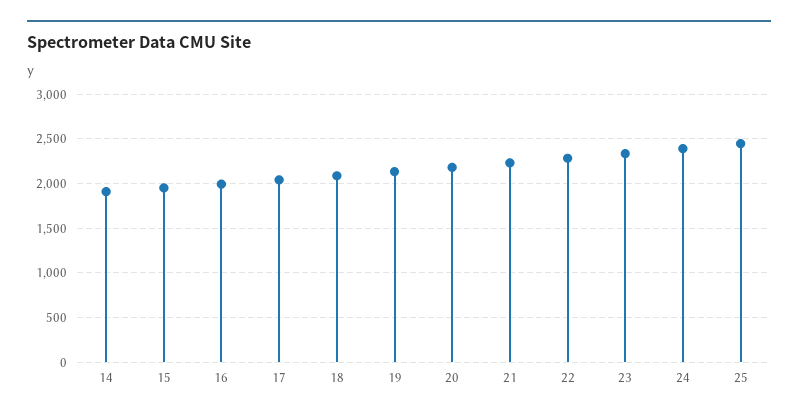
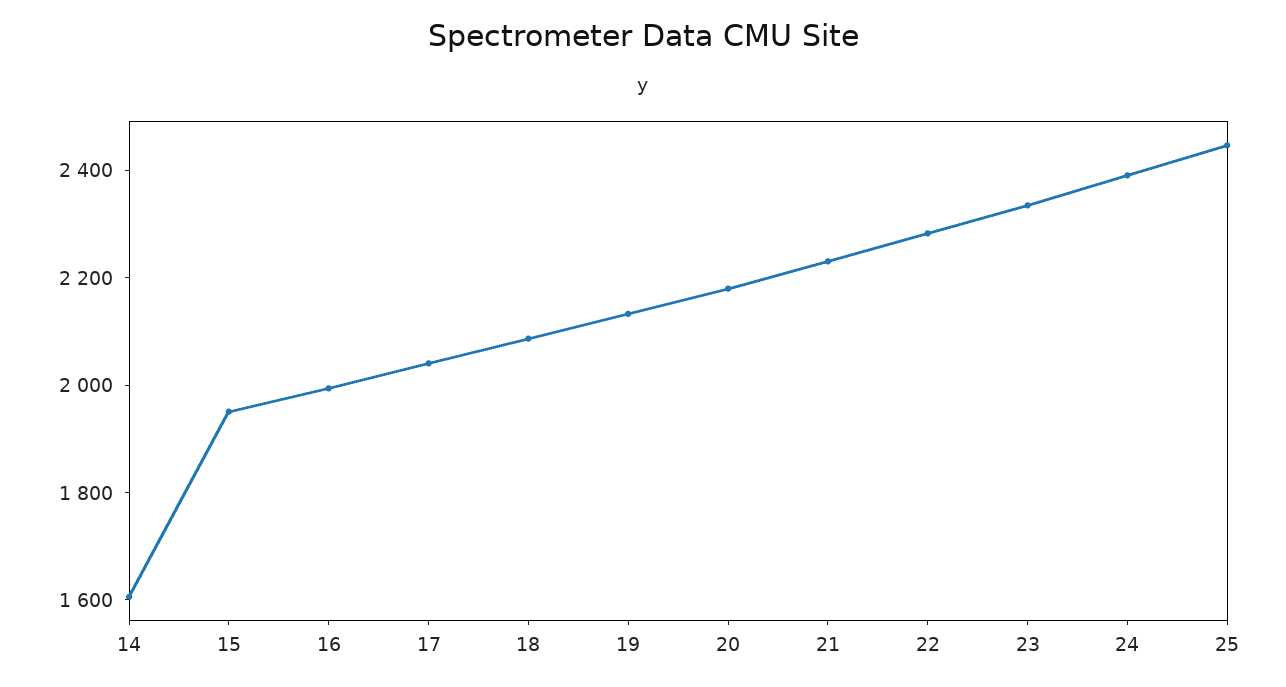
14: 1900 -> 1600

